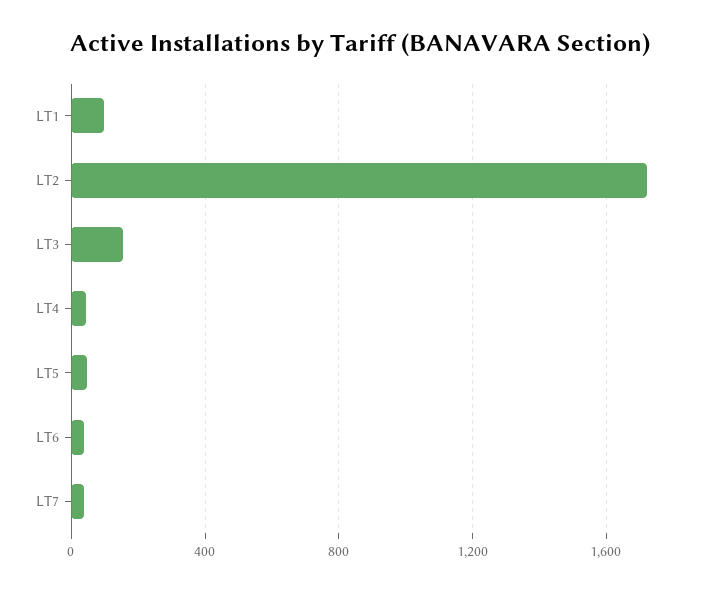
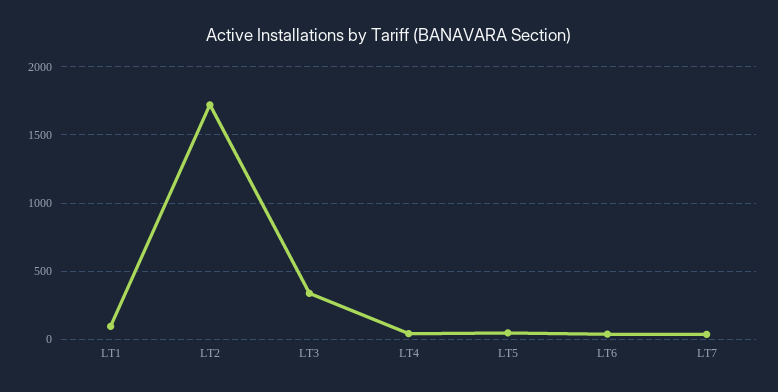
LT3: 150 -> 350

